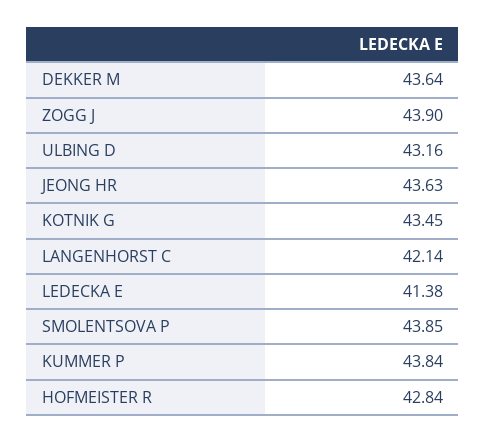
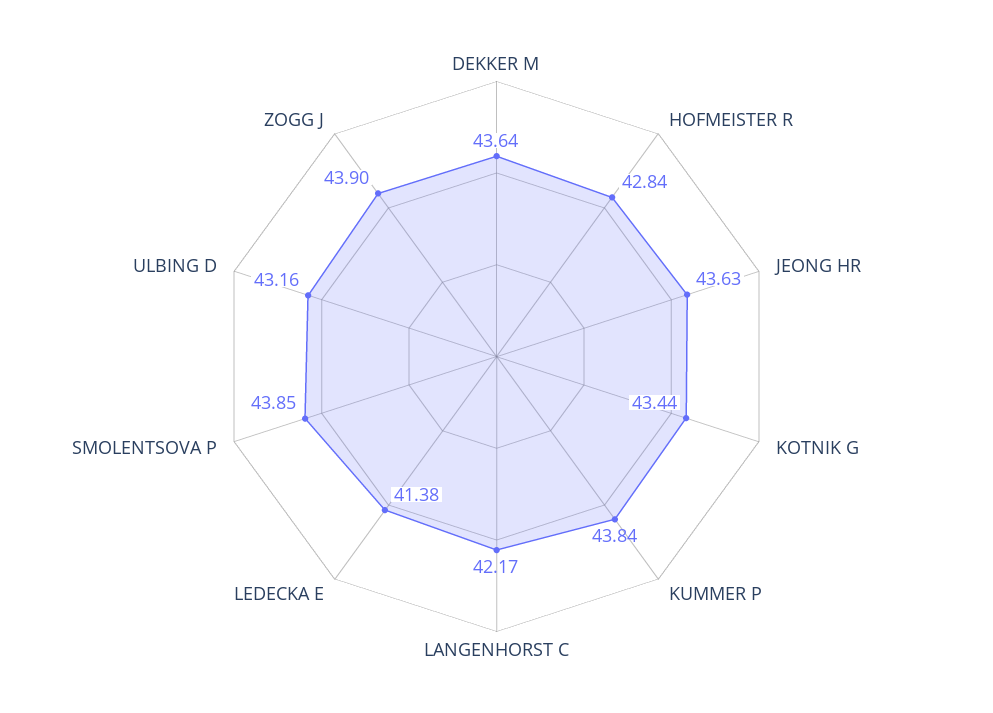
KOTNIK G: 43.45 -> 43.44
LANGENHORST C: 42.14 -> 42.17

